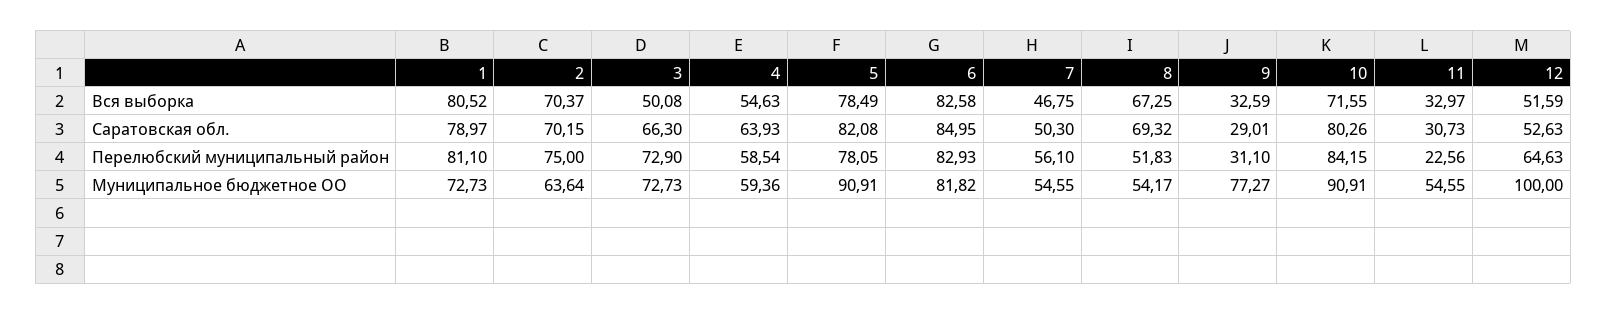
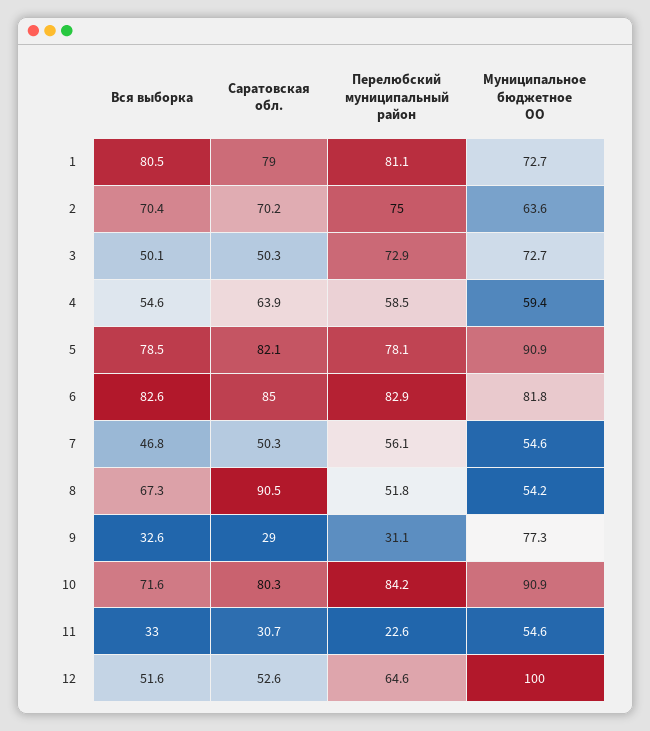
3, Саратовская обл.: 66.3 -> 50.3
8, Саратовская обл.: 69.32 -> 90.5

